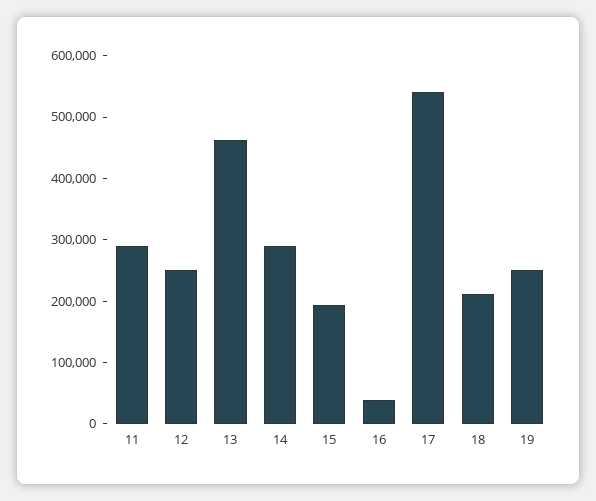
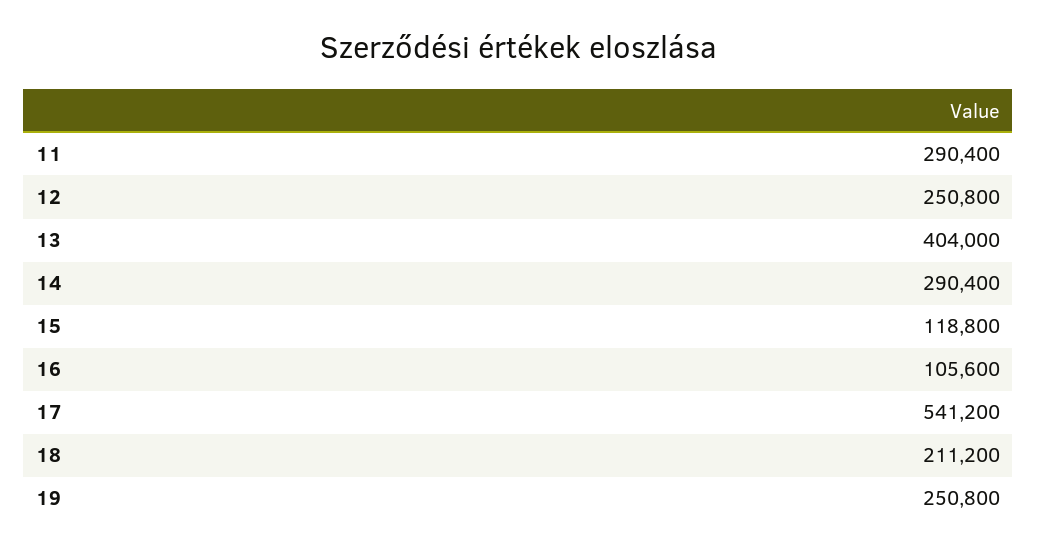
13: 460000 -> 404000
15: 200000 -> 118800
16: 40000 -> 105600

